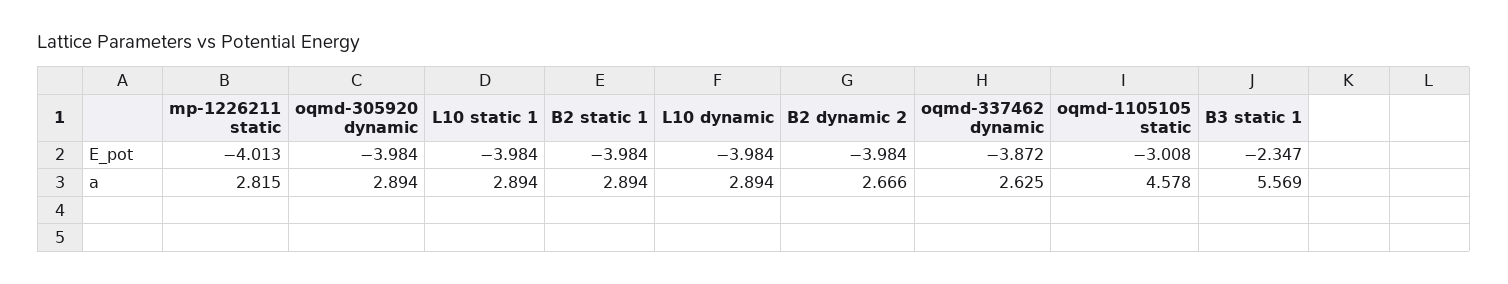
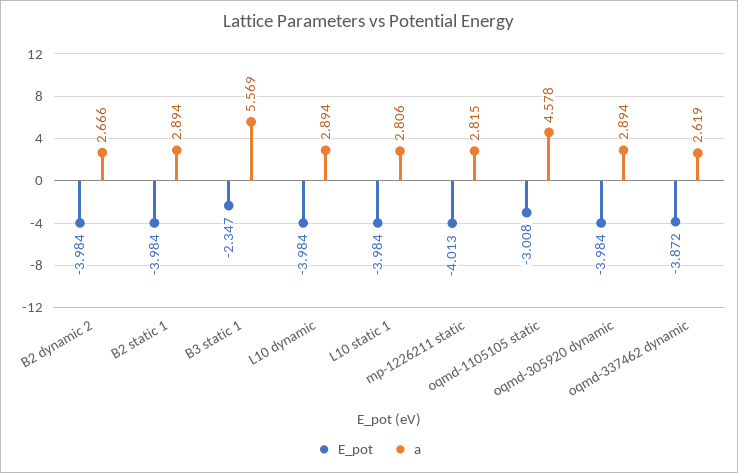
a, L10 static 1: 2.894 -> 2.806
a, oqmd-337462 dynamic: 2.625 -> 2.619

